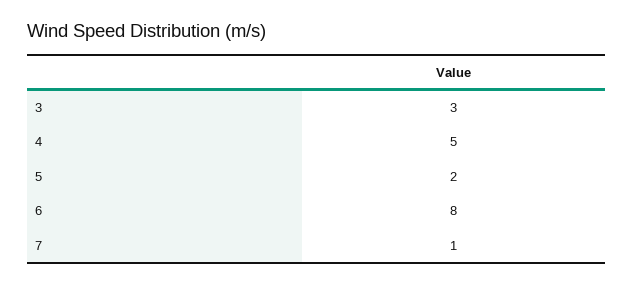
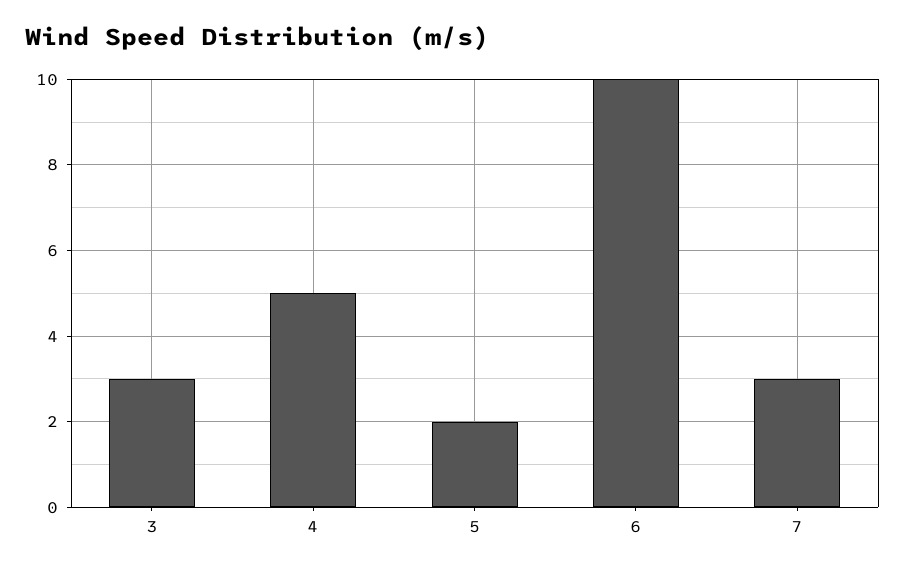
6: 8 -> 10
7: 1 -> 3

